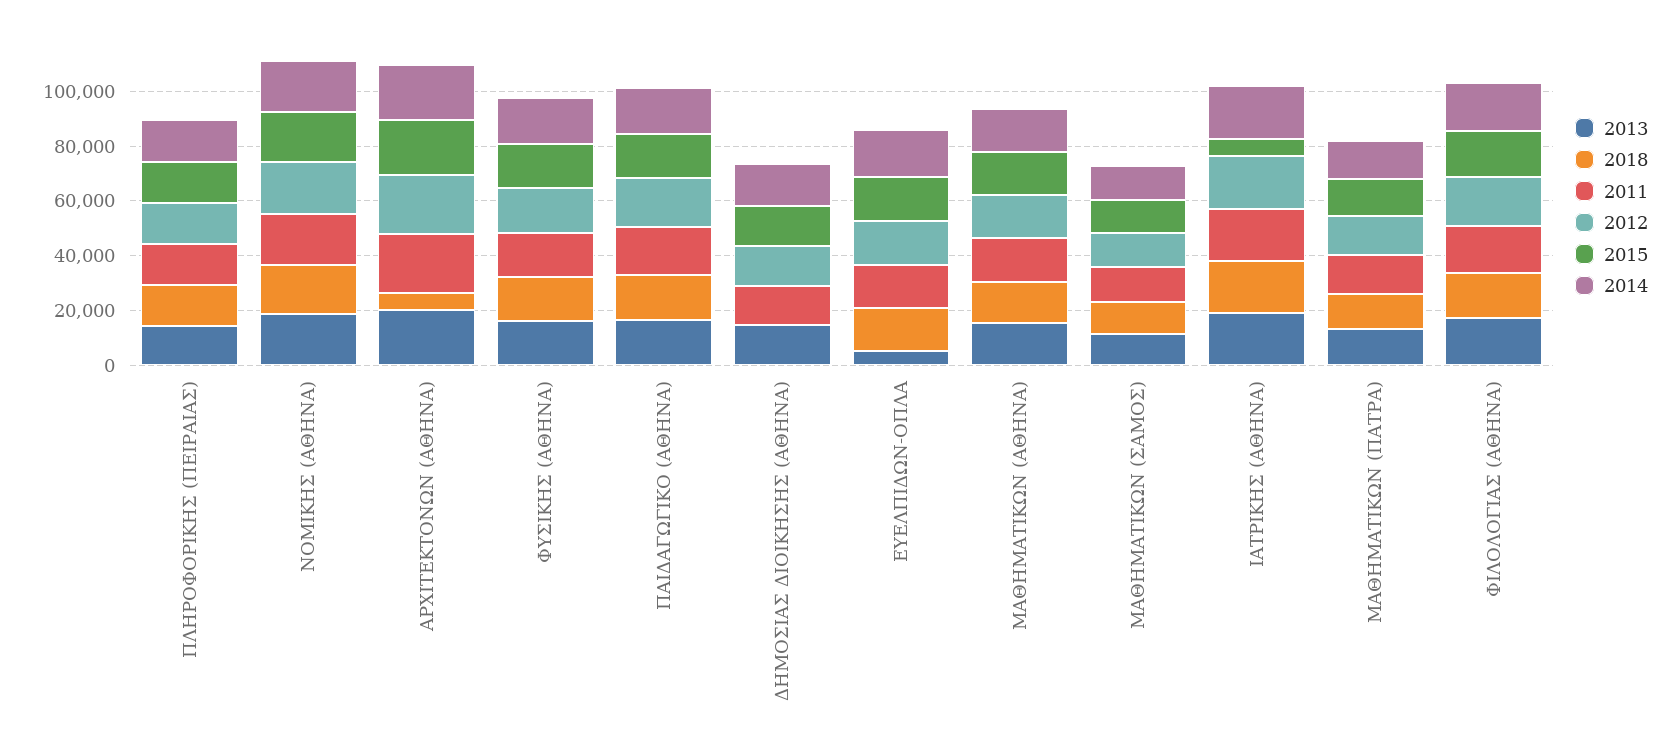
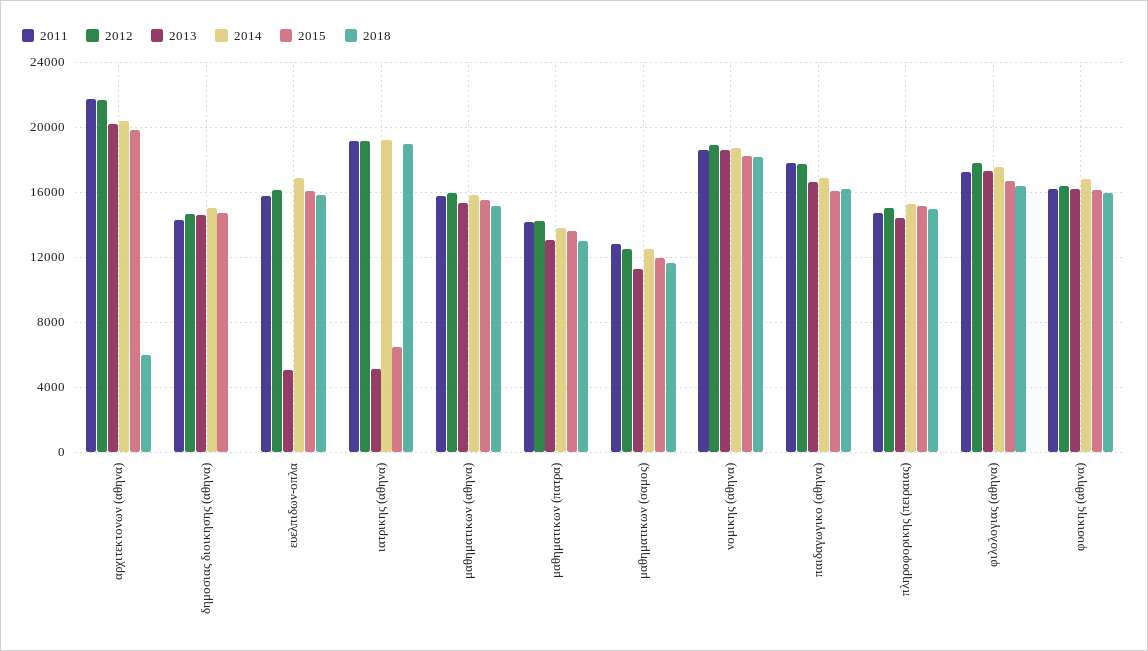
2013, ΙΑΤΡΙΚΗΣ (ΑΘΗΝΑ): 20000 -> 5000

